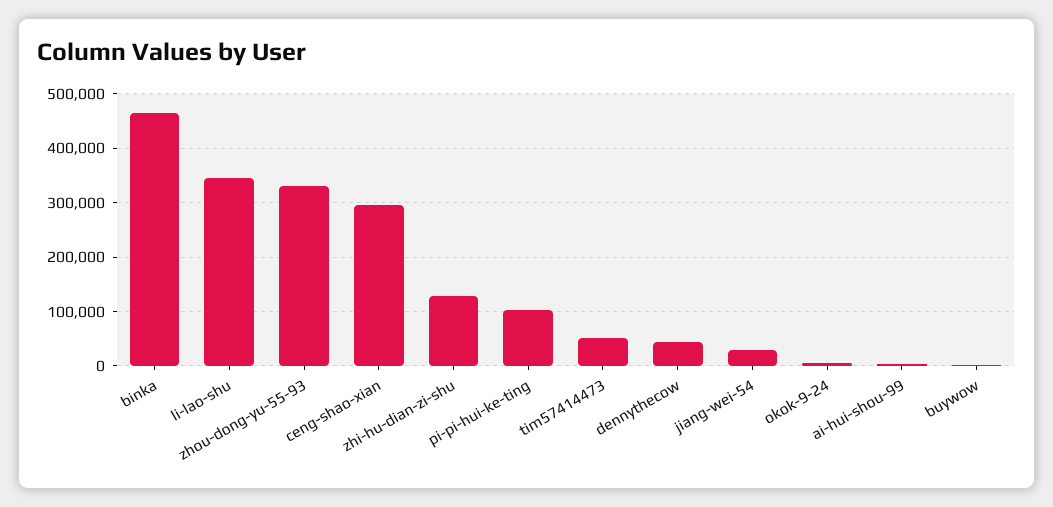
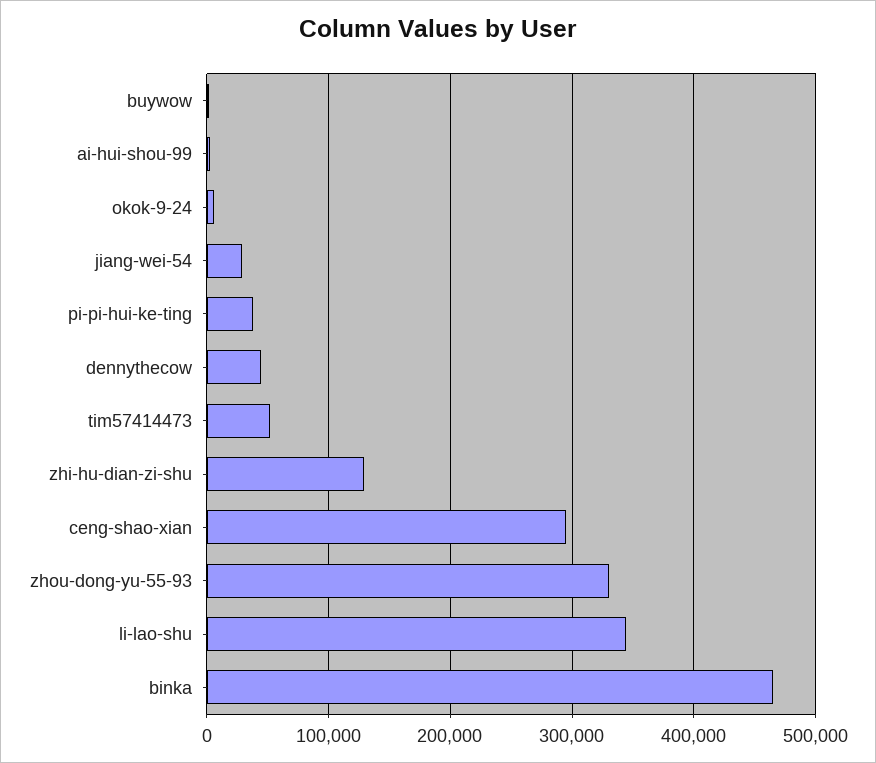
pi-pi-hui-ke-ting: 100000 -> 40000

